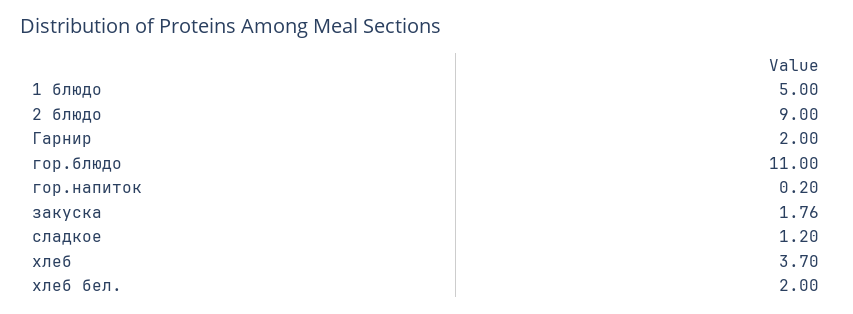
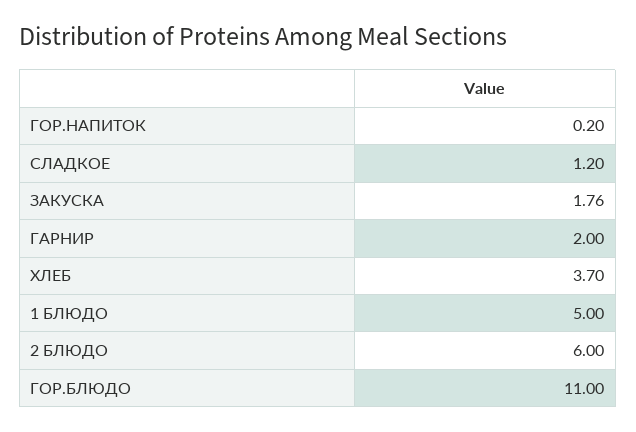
2 блюдо: 9 -> 6
хлеб бел.: 2 -> none

